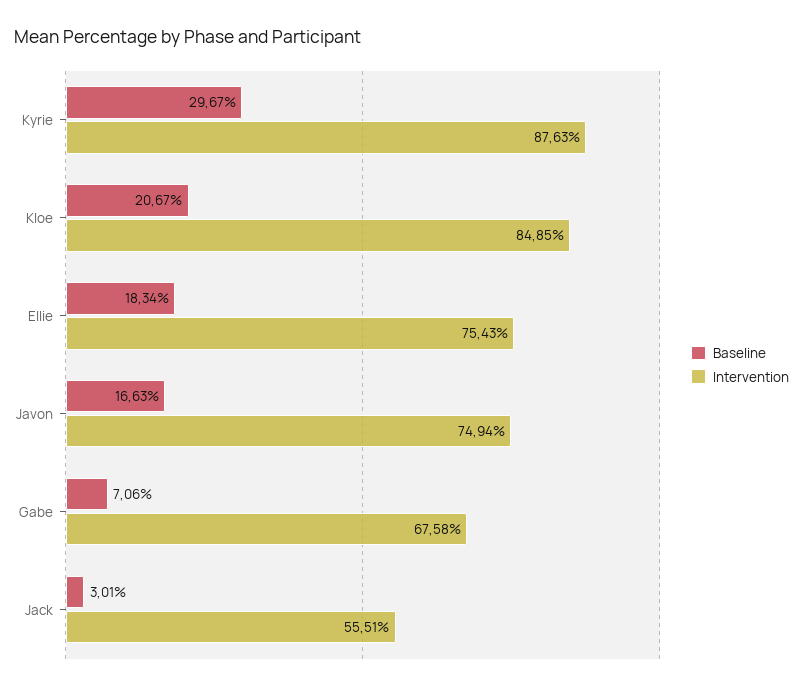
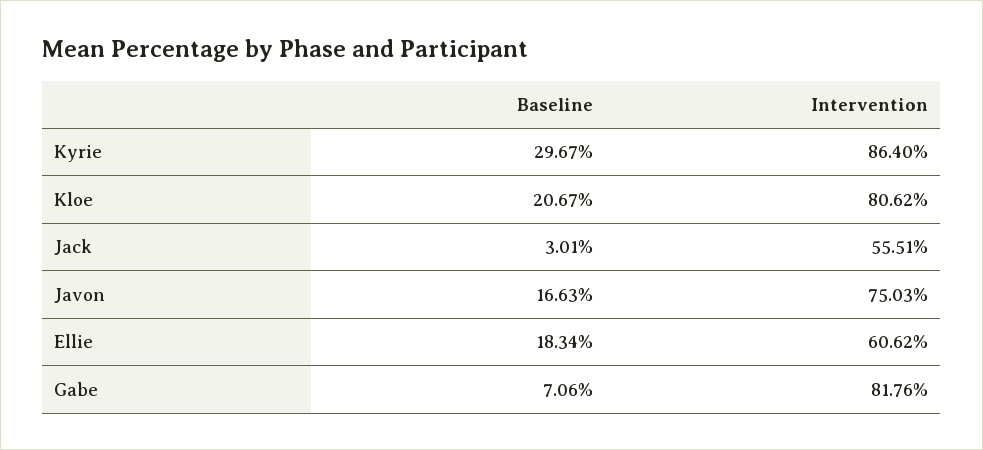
Intervention, Kyrie: 87.63 -> 86.4
Intervention, Kloe: 84.85 -> 80.62
Intervention, Ellie: 75.43 -> 60.62
Intervention, Javon: 74.94 -> 75.03
Intervention, Gabe: 67.58 -> 81.76

